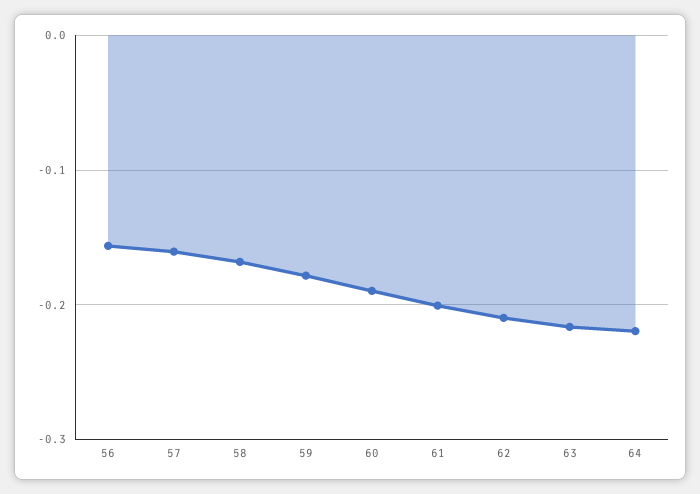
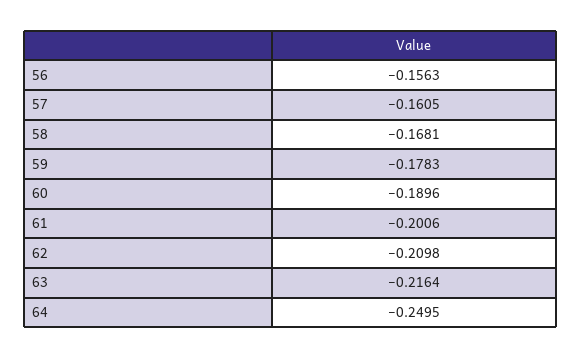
64: -0.22 -> -0.2495

